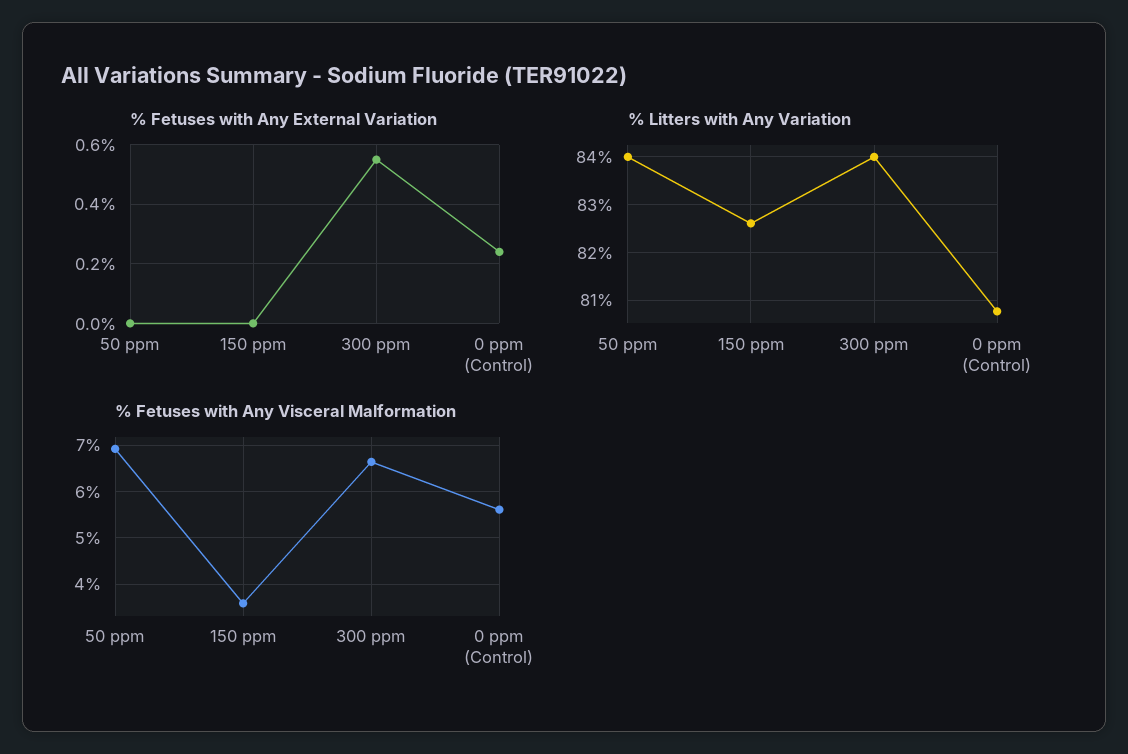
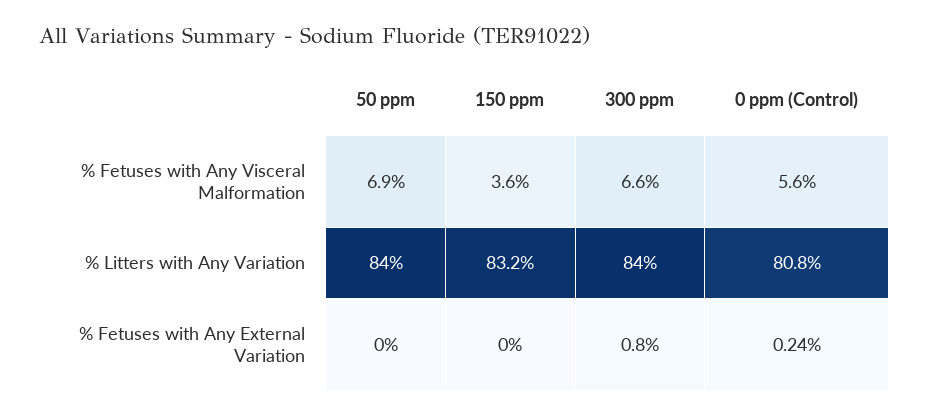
% Fetuses with Any External Variation, 300 ppm: 0.55 -> 0.8
% Litters with Any Variation, 150 ppm: 82.6 -> 83.2

